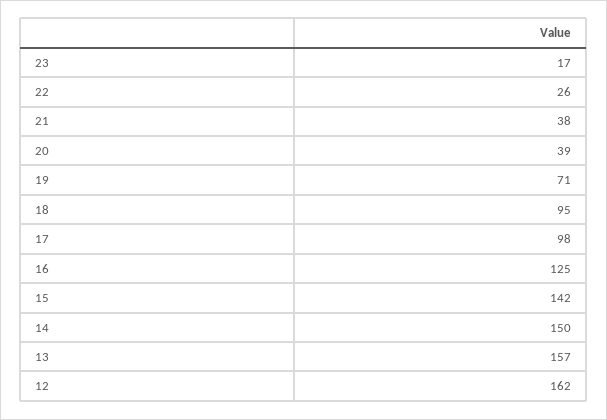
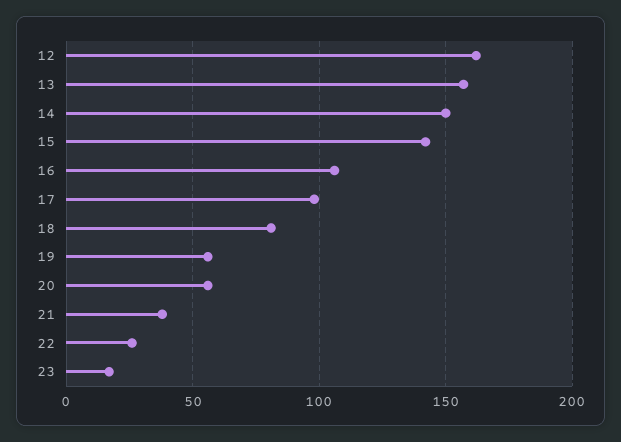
20: 39 -> 55
19: 71 -> 55
18: 95 -> 80
16: 125 -> 105

